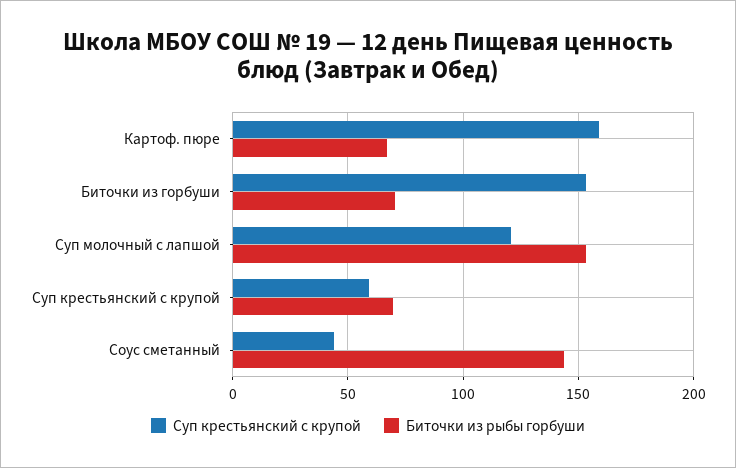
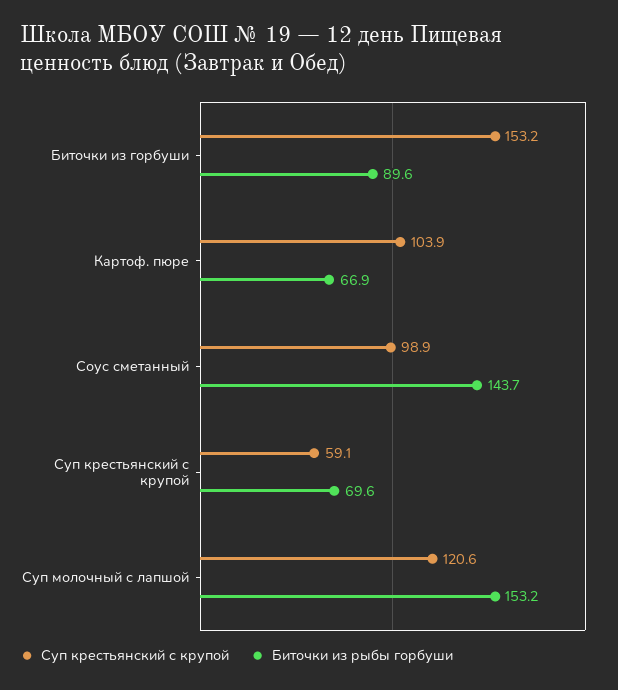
Суп крестьянский с крупой, Картоф. пюре: 160 -> 103.9
Биточки из рыбы горбуши, Биточки из горбуши: 70 -> 89.6
Суп крестьянский с крупой, Соус сметанный: 45 -> 98.9

